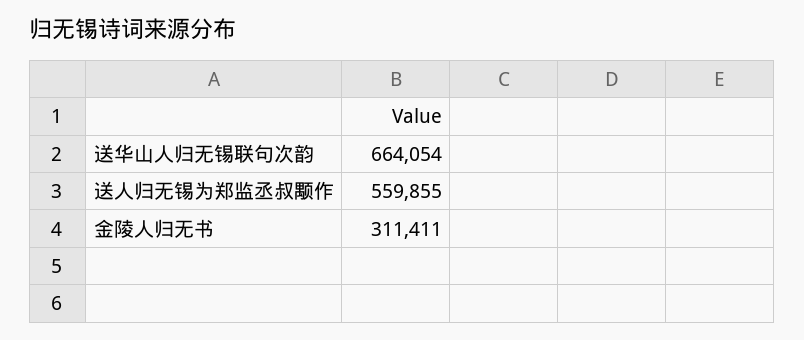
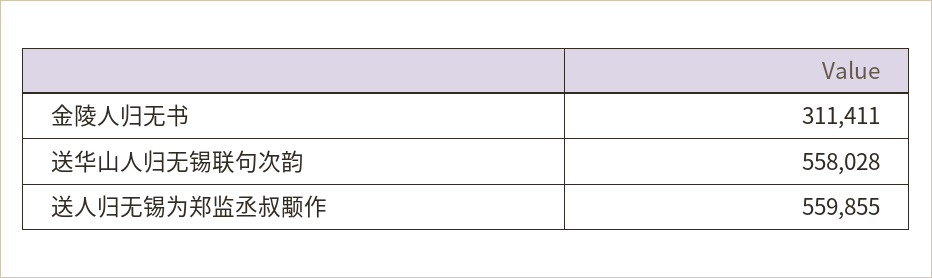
送华山人归无锡联句次韵: 664054 -> 558028

